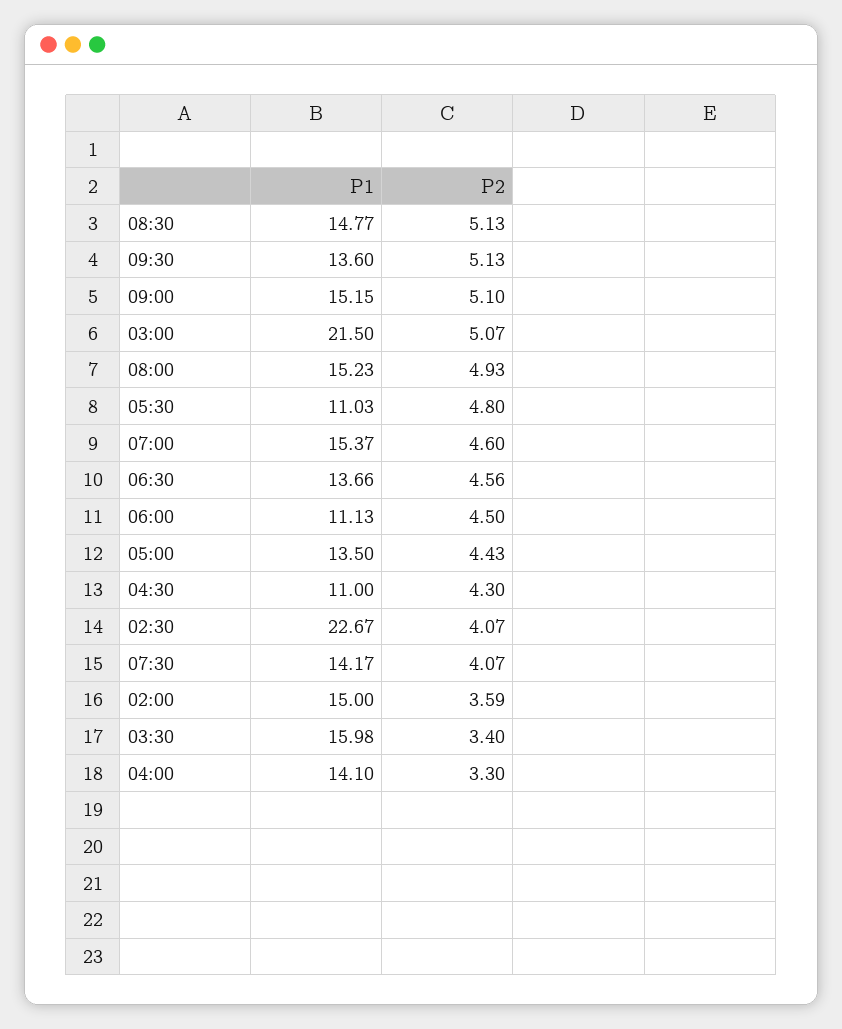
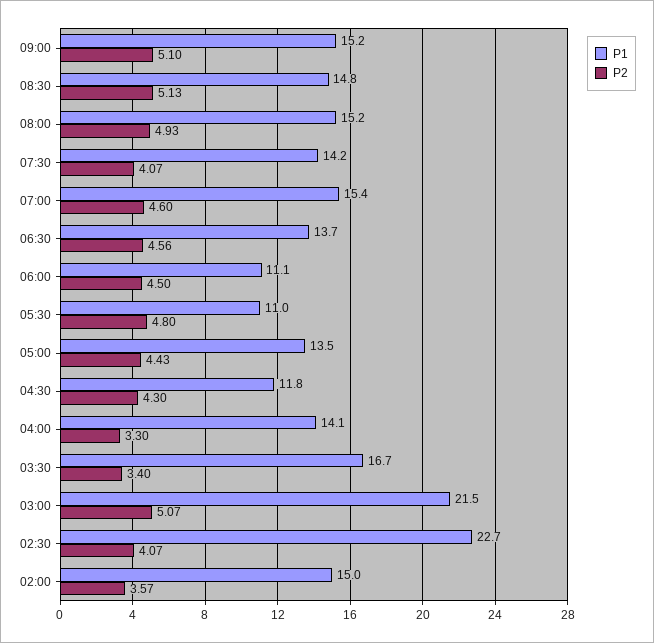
P1, 09:30: 13.6 -> none
P2, 09:30: 5.13 -> none
P1, 04:30: 11 -> 11.8
P2, 02:00: 3.59 -> 3.57
P1, 03:30: 15.98 -> 16.7

